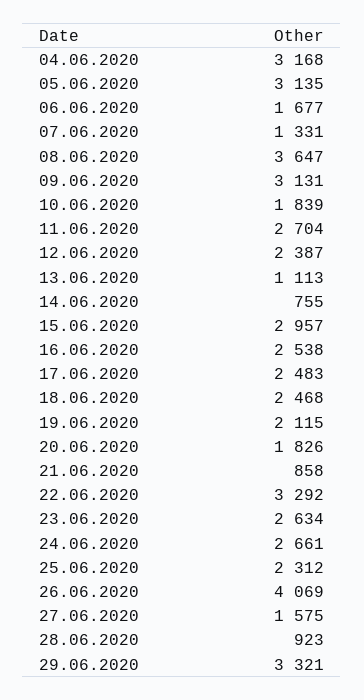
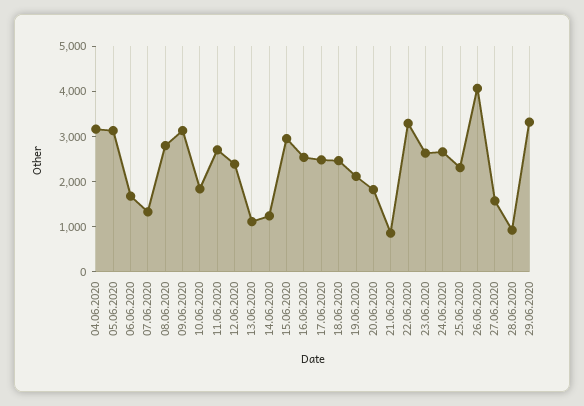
08.06.2020: 3647 -> 2800
14.06.2020: 755 -> 1200

